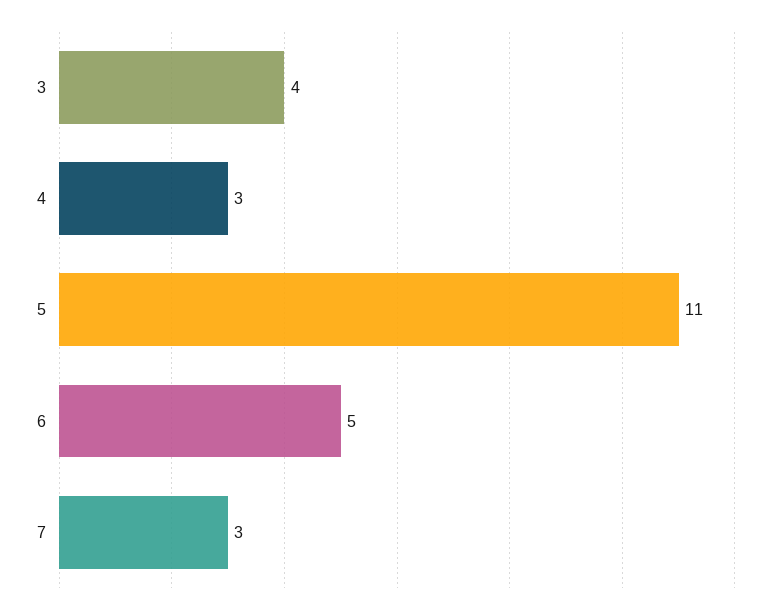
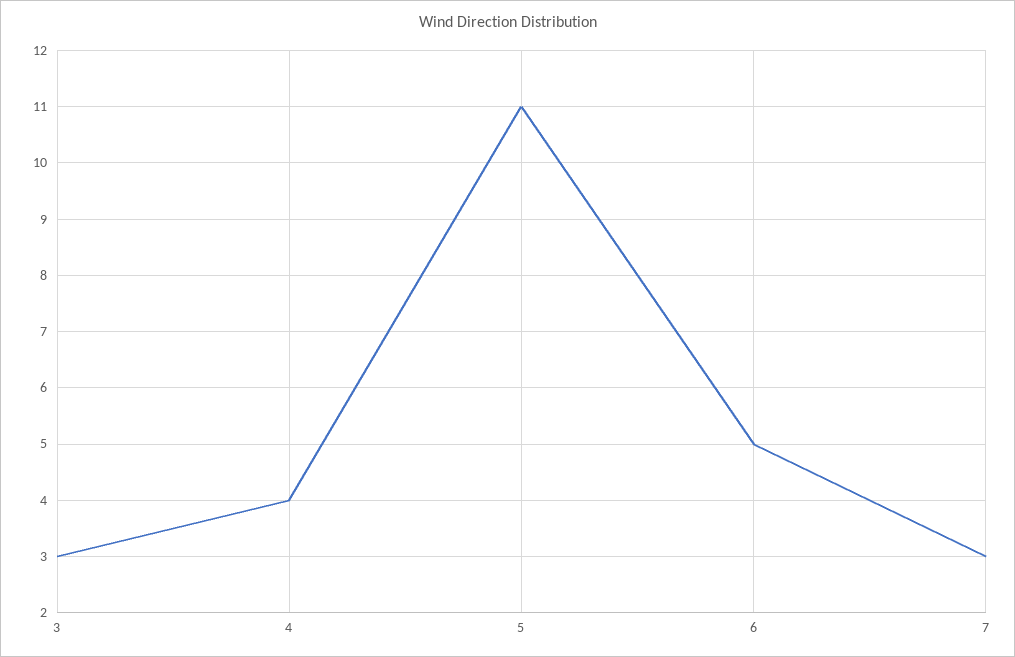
3: 4 -> 3
4: 3 -> 4

